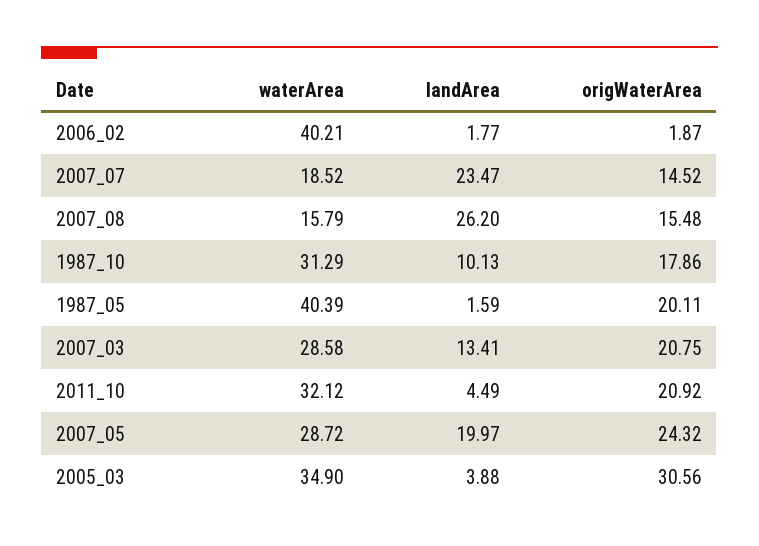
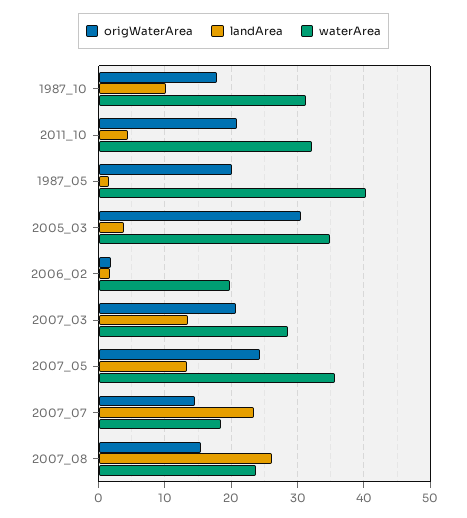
waterArea, 2006_02: 40.21 -> 20
waterArea, 2007_08: 15.79 -> 24
waterArea, 2007_05: 28.72 -> 36
landArea, 2007_05: 19.97 -> 13

